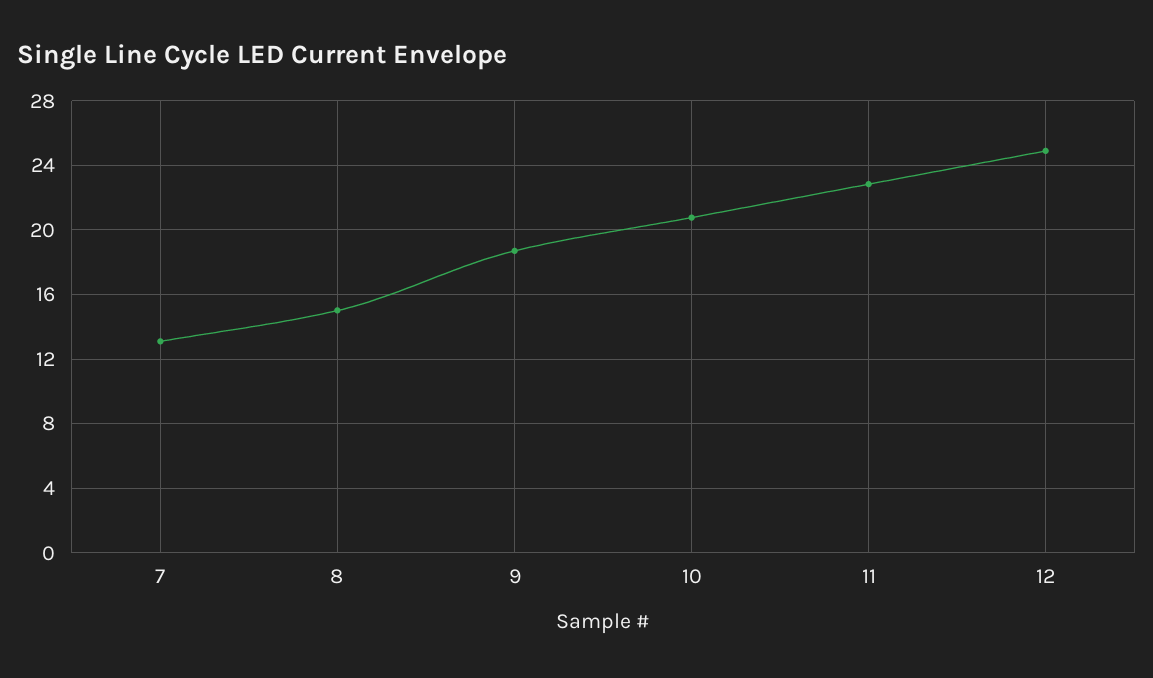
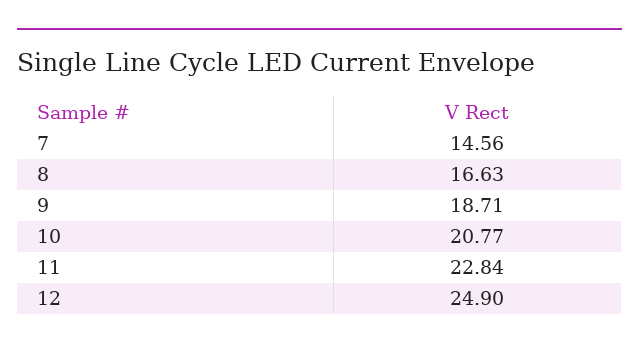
7: 13 -> 14.56
8: 15 -> 16.63

